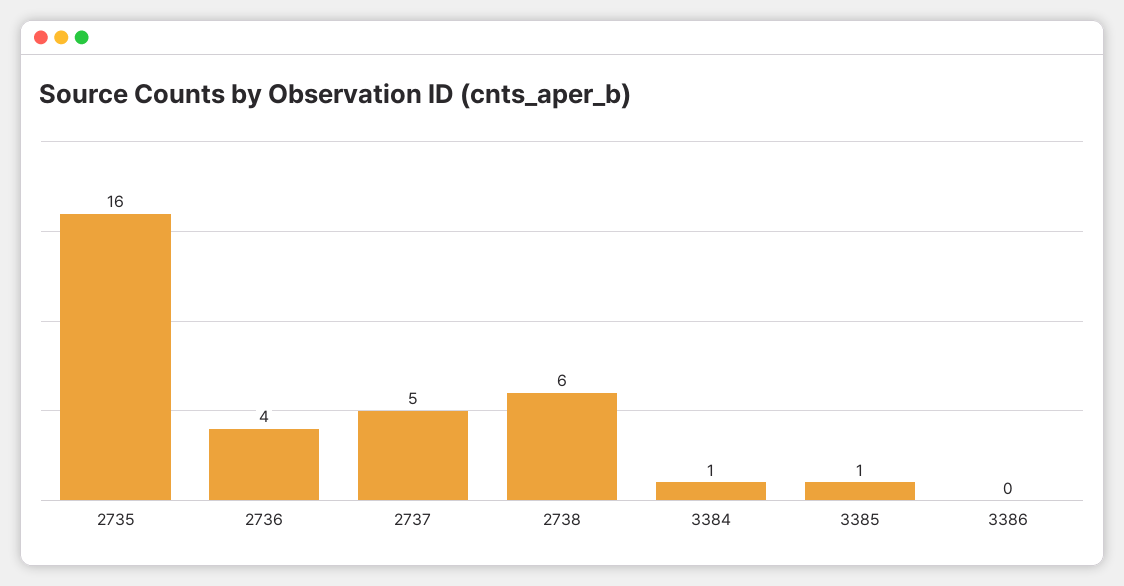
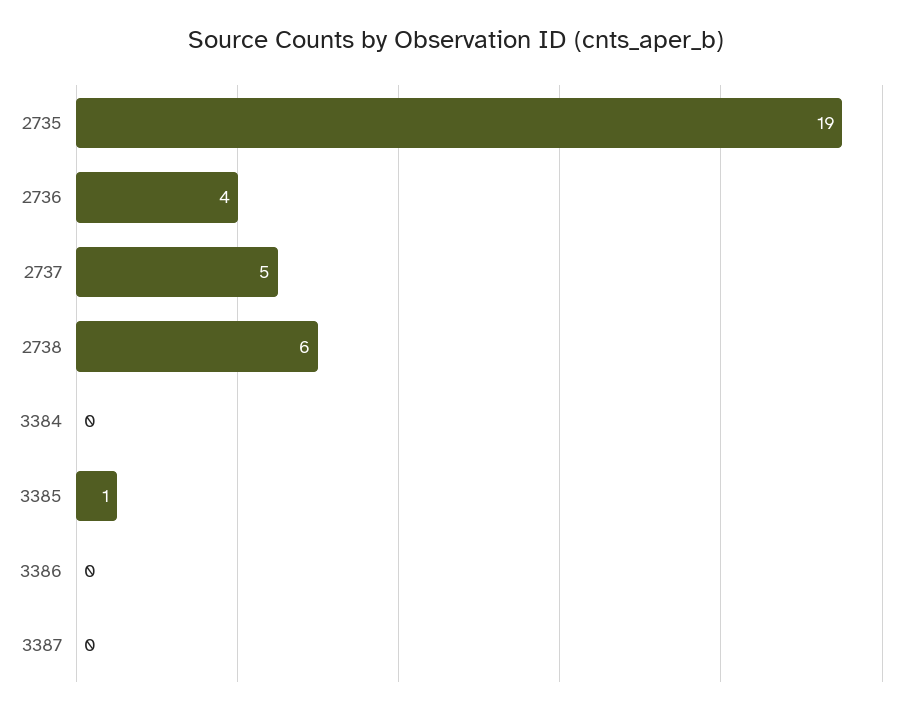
2735: 16 -> 19
3384: 1 -> 0
3387: none -> 0

